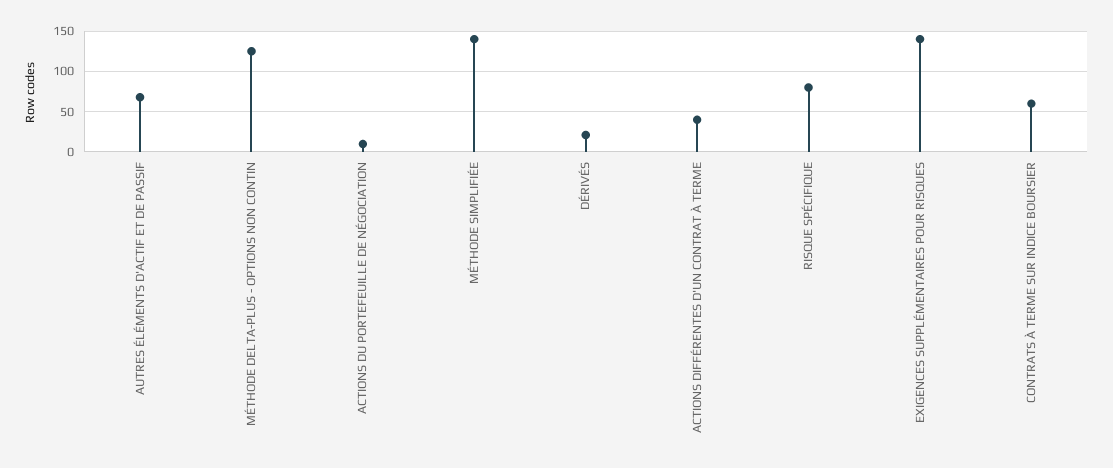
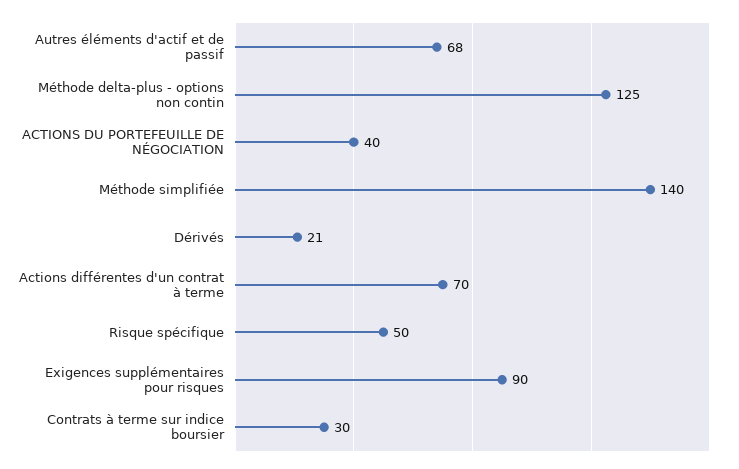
ACTIONS DU PORTEFEUILLE DE NÉGOCIATION: 10 -> 40
ACTIONS DIFFÉRENTES D'UN CONTRAT À TERME: 40 -> 70
RISQUE SPÉCIFIQUE: 80 -> 50
EXIGENCES SUPPLÉMENTAIRES POUR RISQUES: 140 -> 90
CONTRATS À TERME SUR INDICE BOURSIER: 60 -> 30

